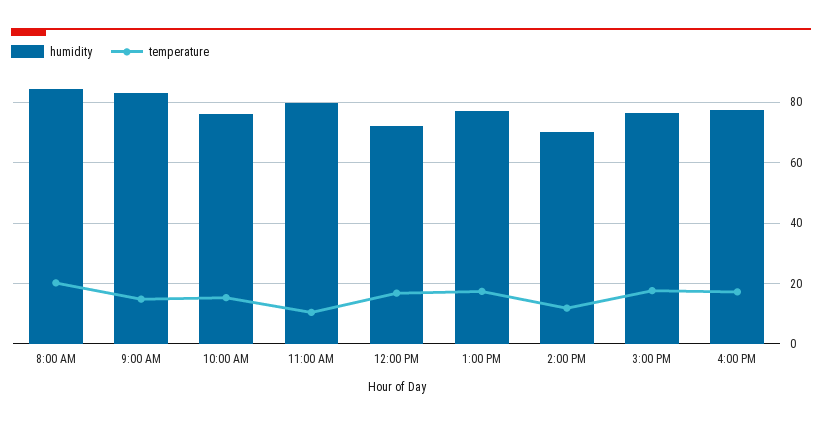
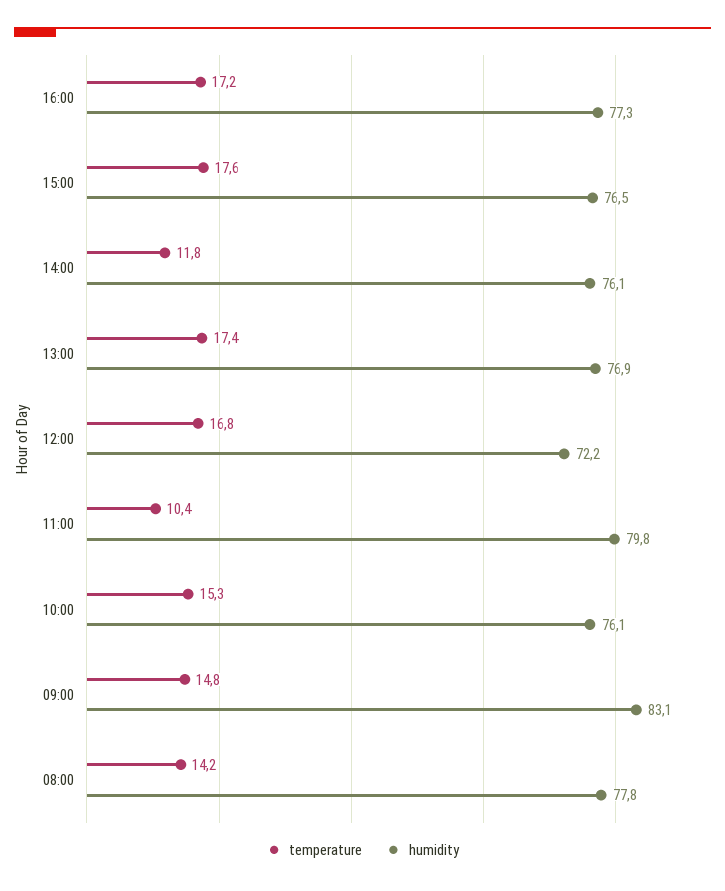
humidity, 8:00 AM: 84 -> 77.8
temperature, 8:00 AM: 20 -> 14.2
humidity, 2:00 PM: 70 -> 76.1

